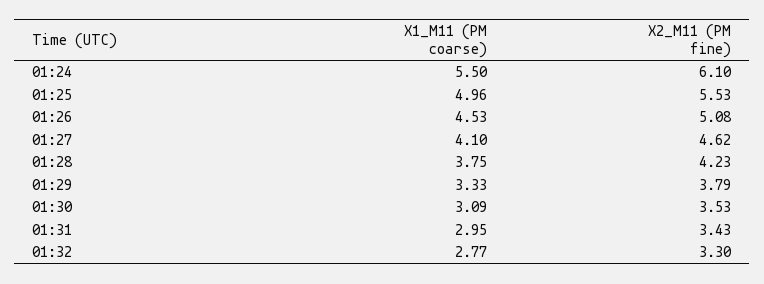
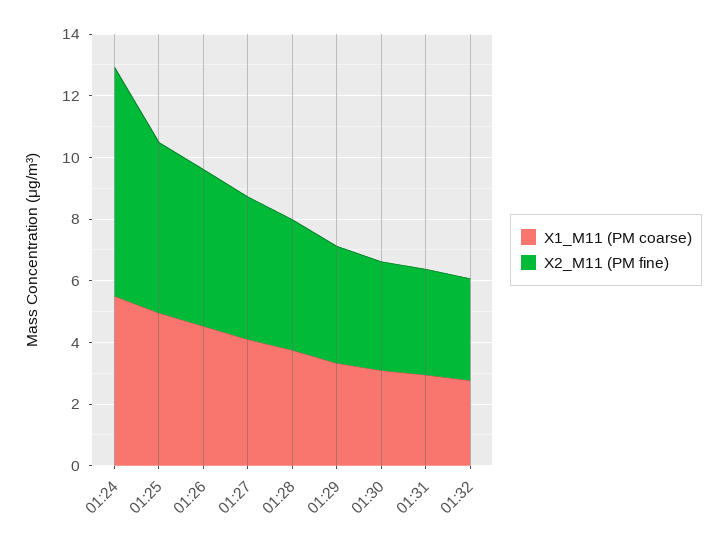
X2_M11 (PM fine), 01:24: 6.1 -> 7.5

